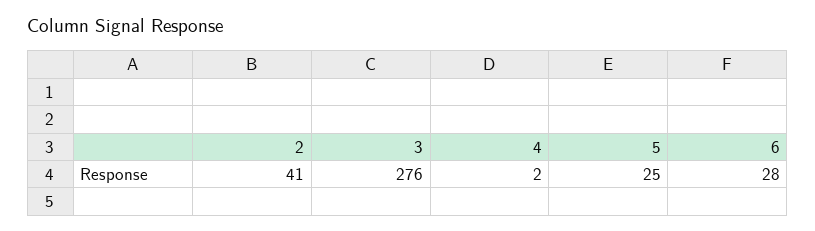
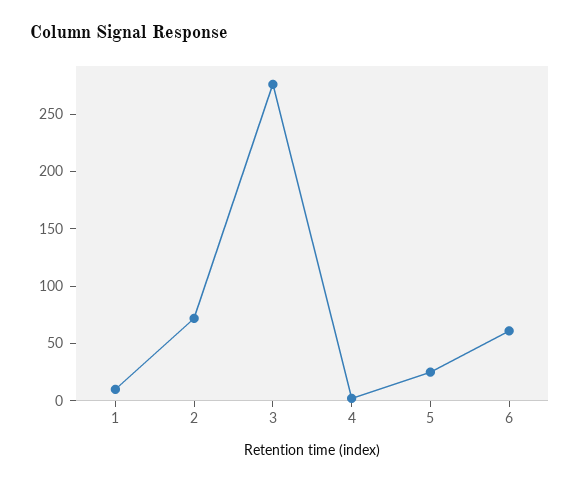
2: 41 -> 70
6: 28 -> 60
1: none -> 10

